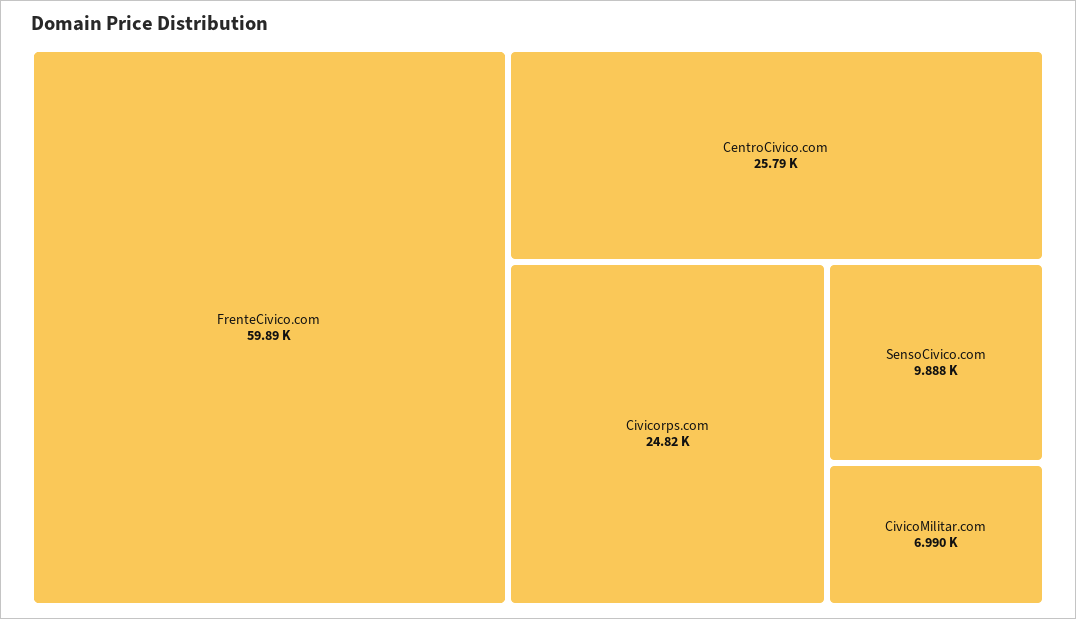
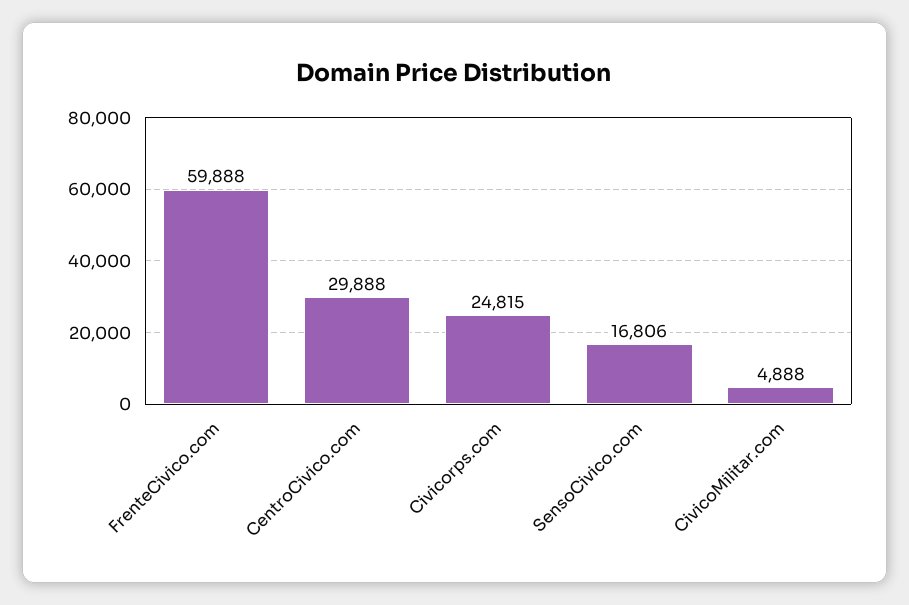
CentroCivico.com: 25790 -> 29888
SensoCivico.com: 9888 -> 16806
CivicoMilitar.com: 6990 -> 4888

